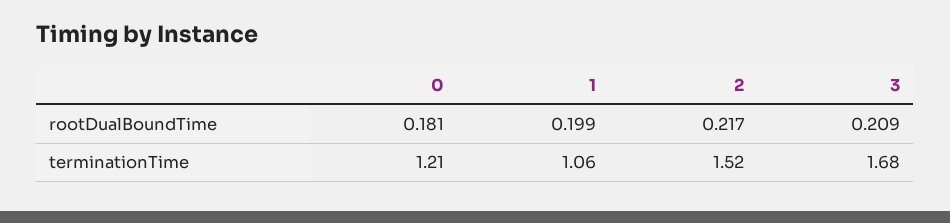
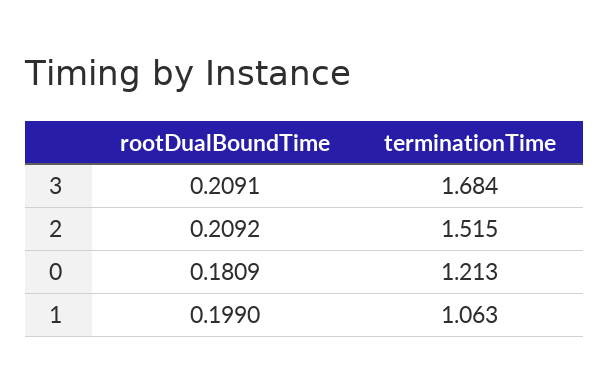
2, rootDualBoundTime: 0.217 -> 0.2092

